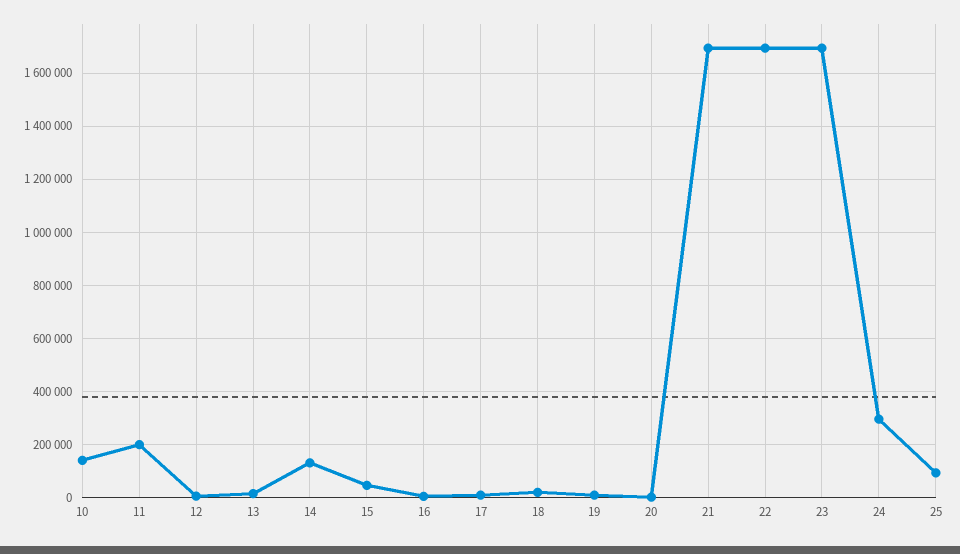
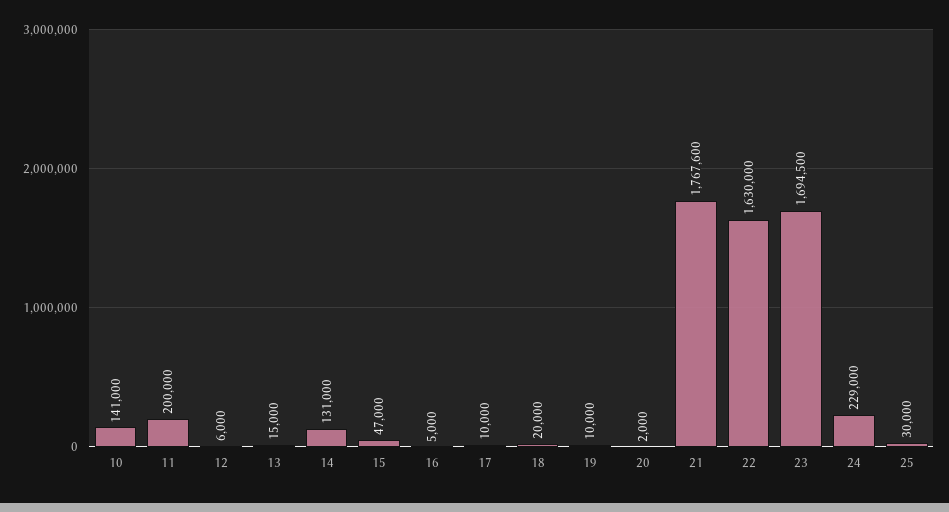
21: 1700000 -> 1767600
22: 1700000 -> 1630000
24: 300000 -> 229000
25: 100000 -> 30000

